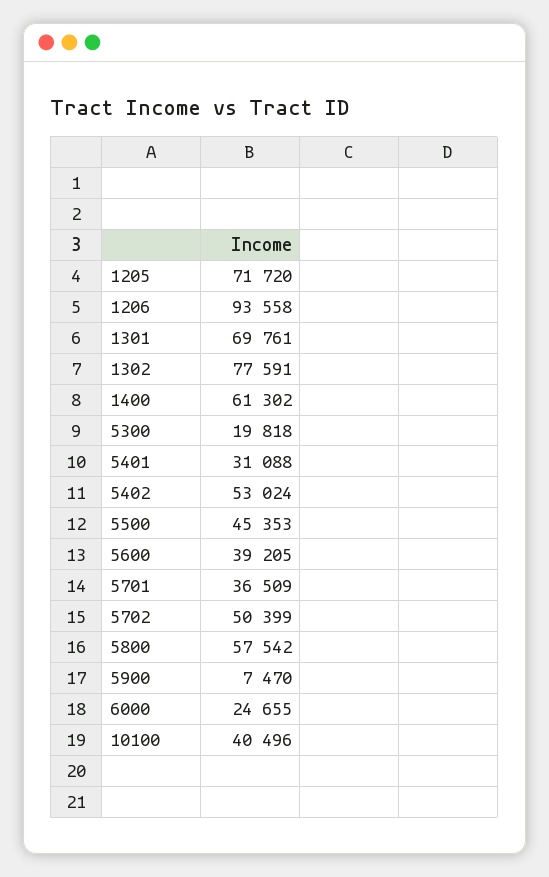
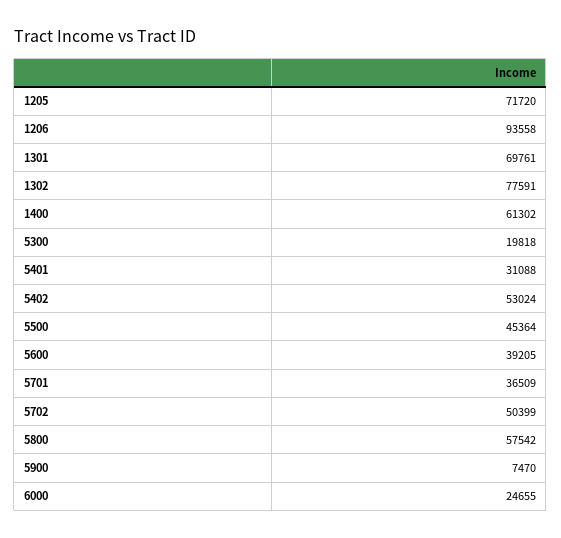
5500: 45353 -> 45364
10100: 40496 -> none

